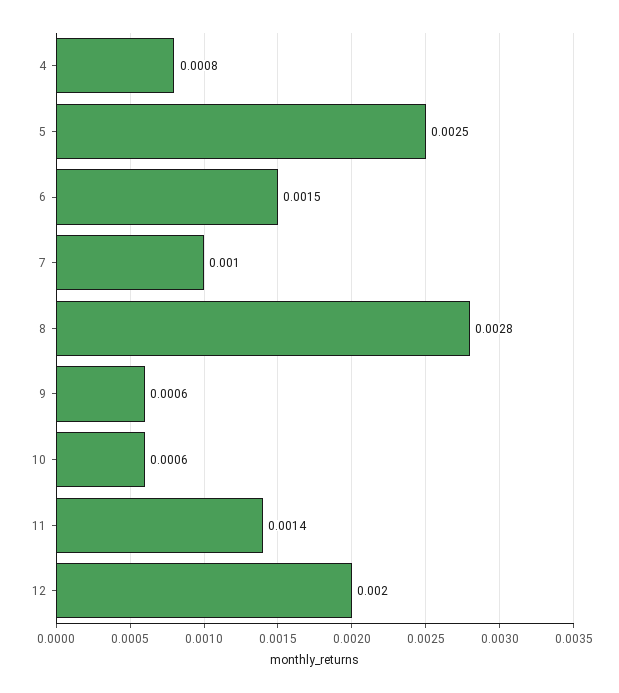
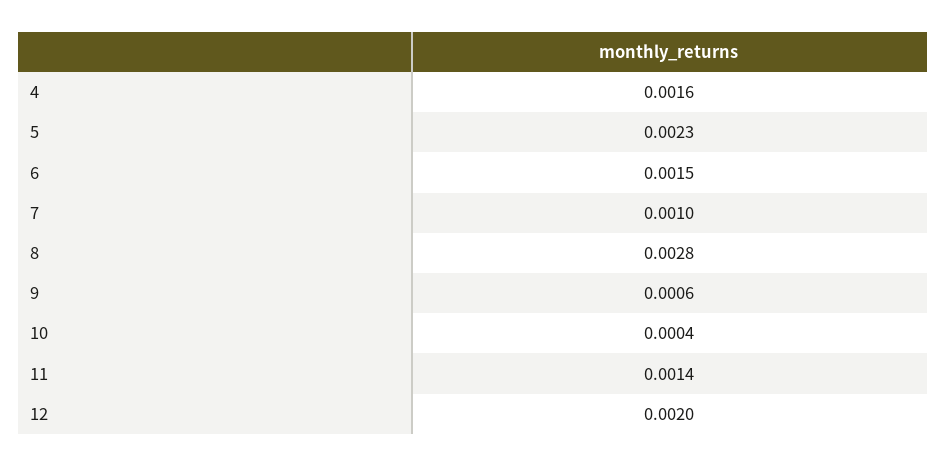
4: 0.0008 -> 0.0016
5: 0.0025 -> 0.0023
10: 0.0006 -> 0.0004

